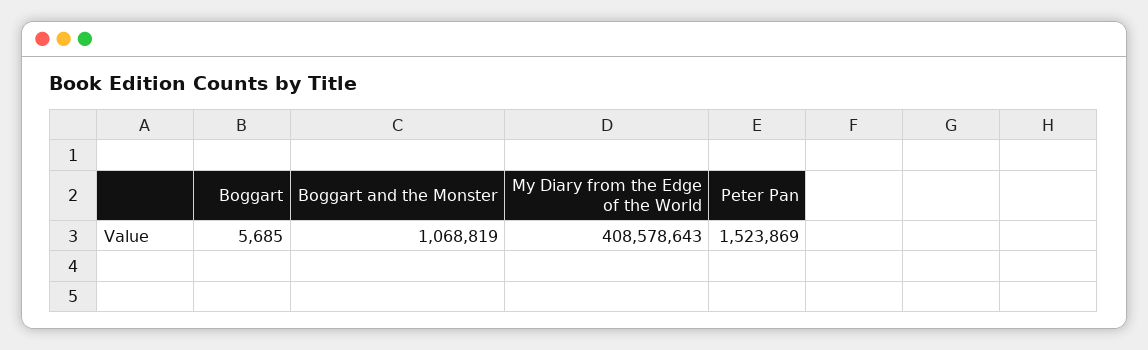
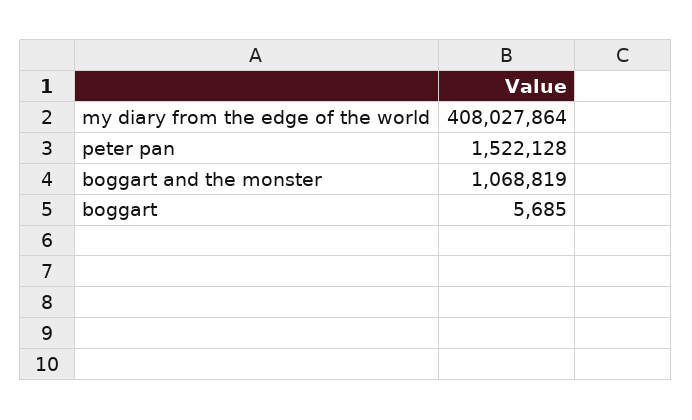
My Diary from the Edge of the World: 408578643 -> 408027864
Peter Pan: 1523869 -> 1522128

